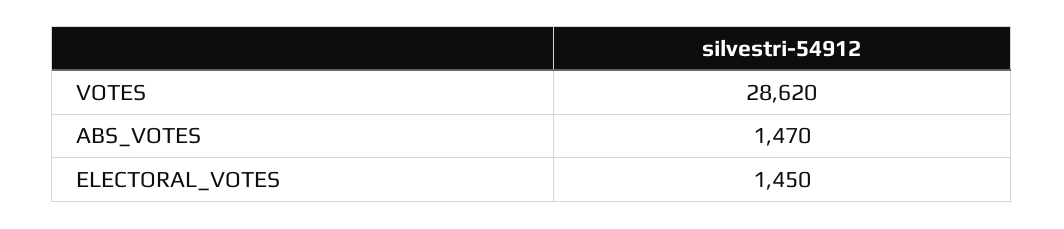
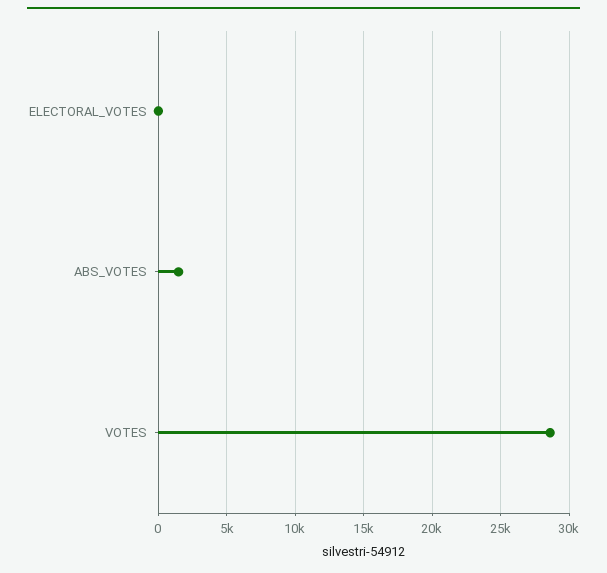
ELECTORAL_VOTES: 1450 -> 0

